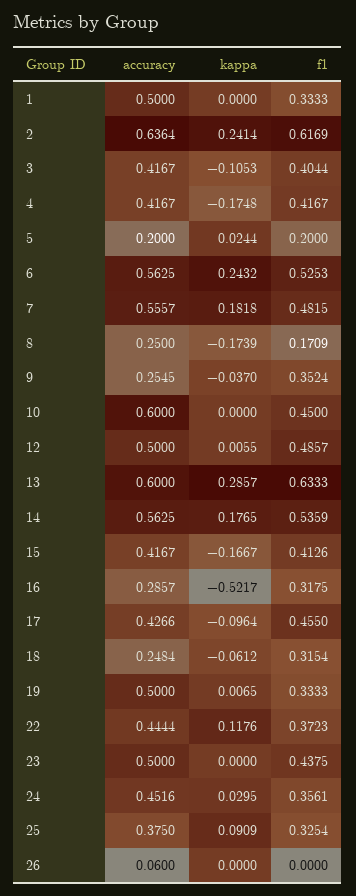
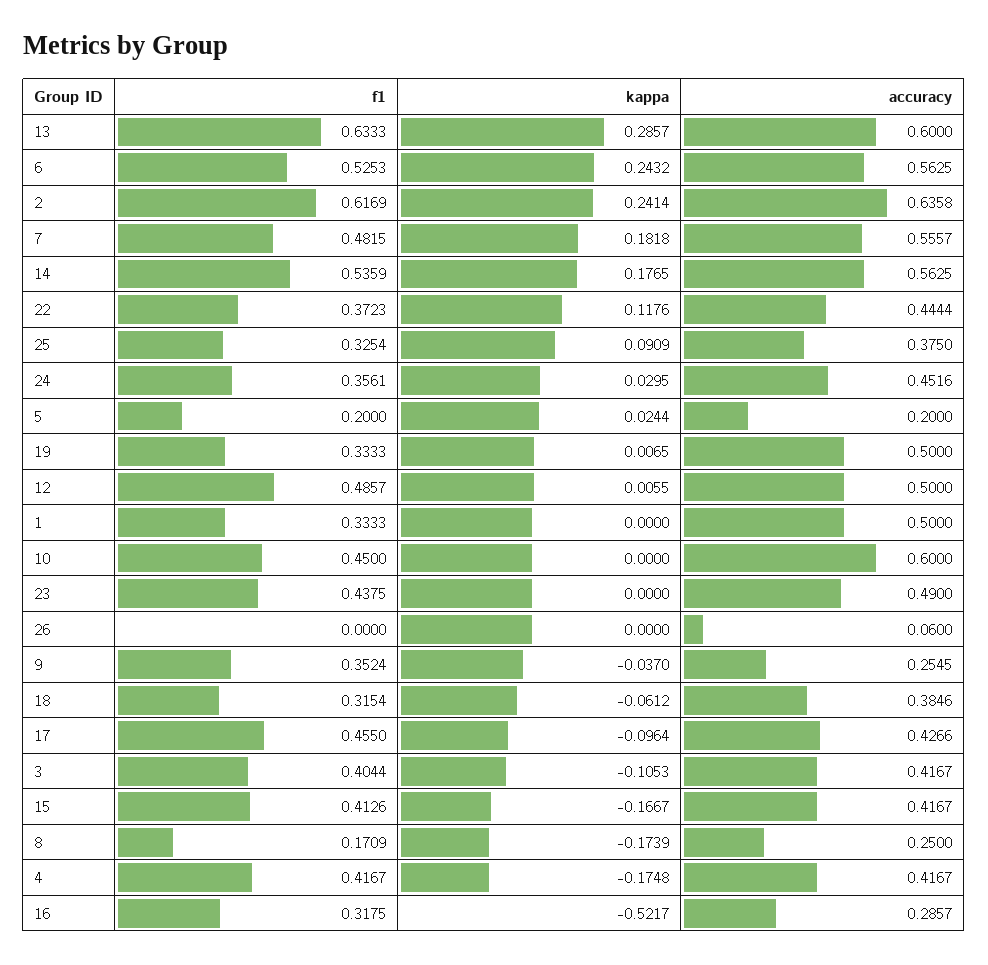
accuracy, 2: 0.6364 -> 0.6358
accuracy, 18: 0.2484 -> 0.3846
accuracy, 23: 0.5 -> 0.49

